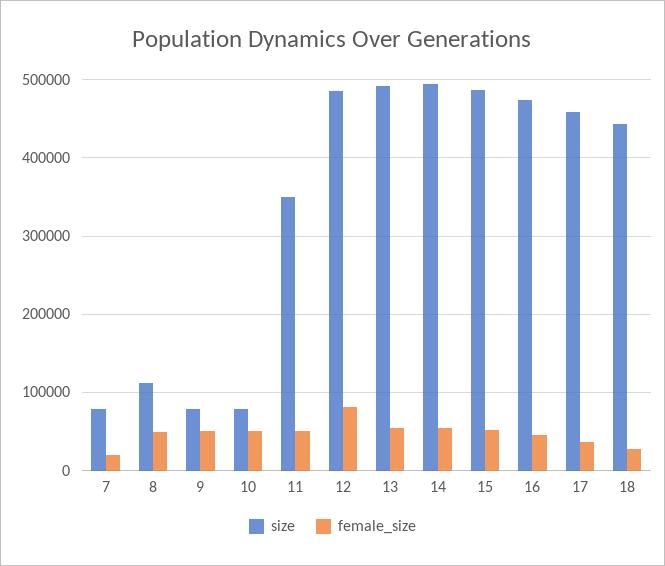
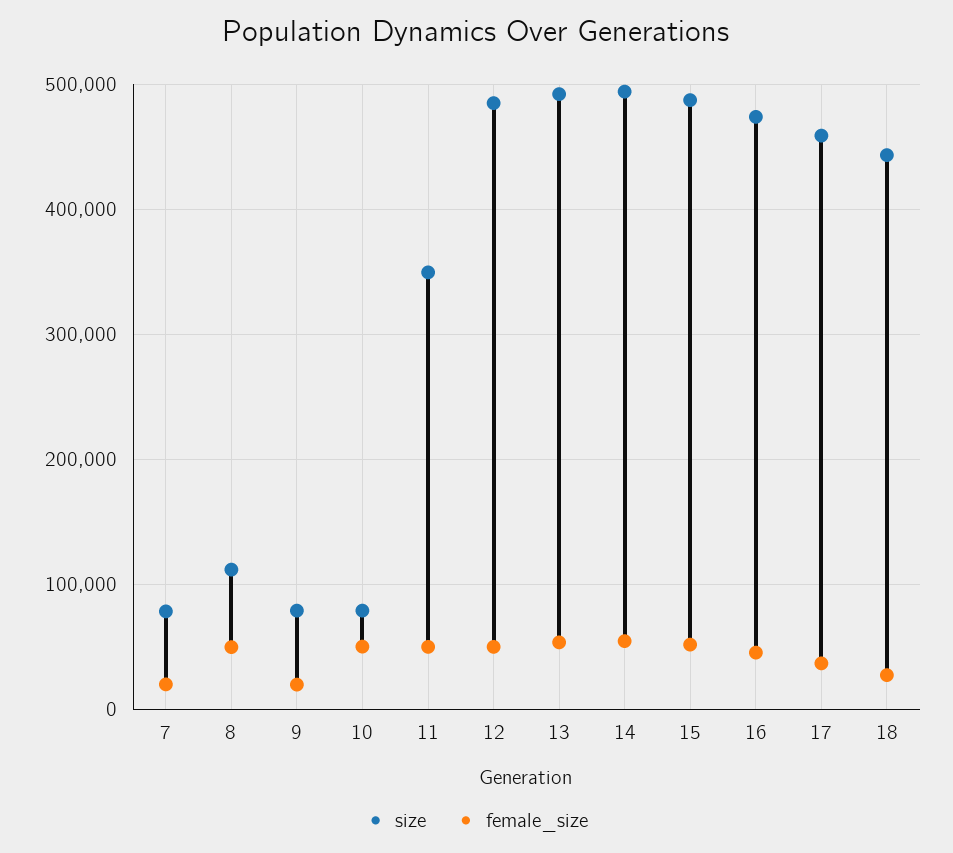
female_size, 9: 50000 -> 20000
female_size, 12: 80000 -> 50000

